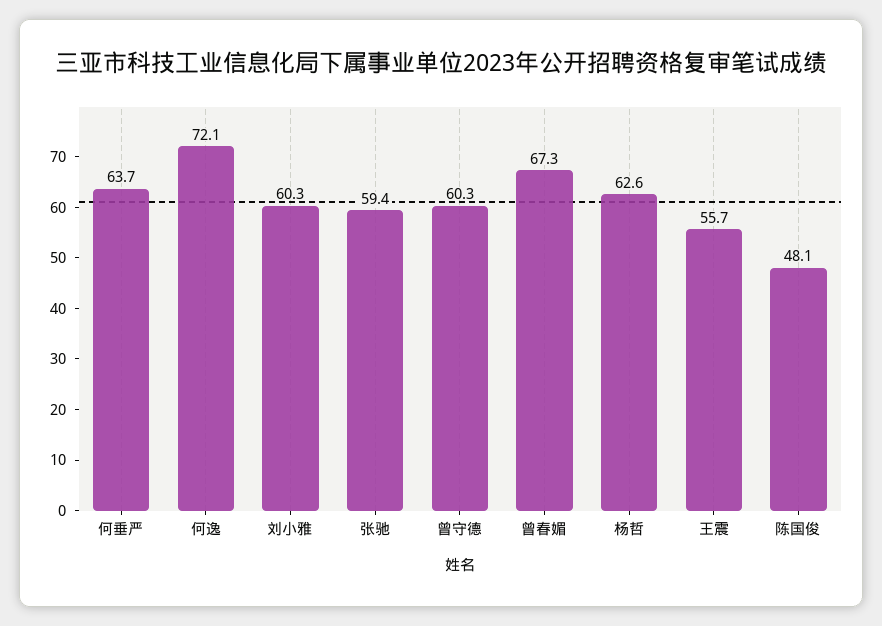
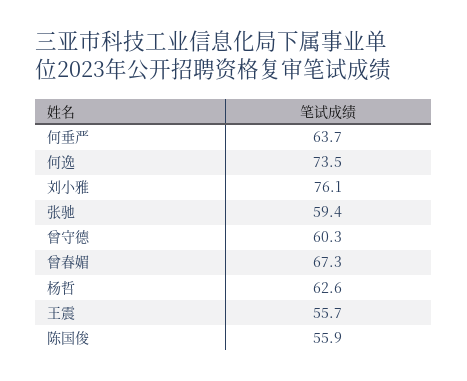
何逸: 72.1 -> 73.5
刘小雅: 60.3 -> 76.1
陈国俊: 48.1 -> 55.9

